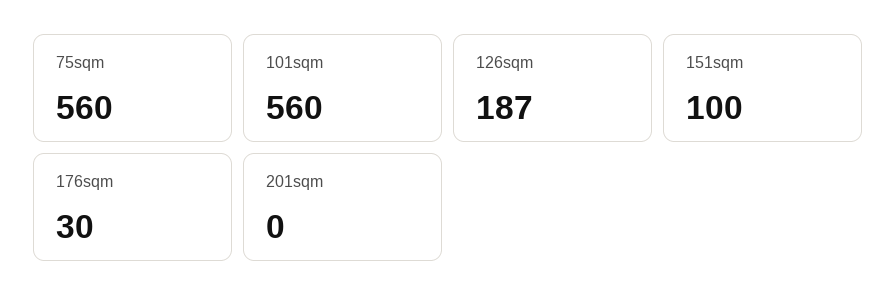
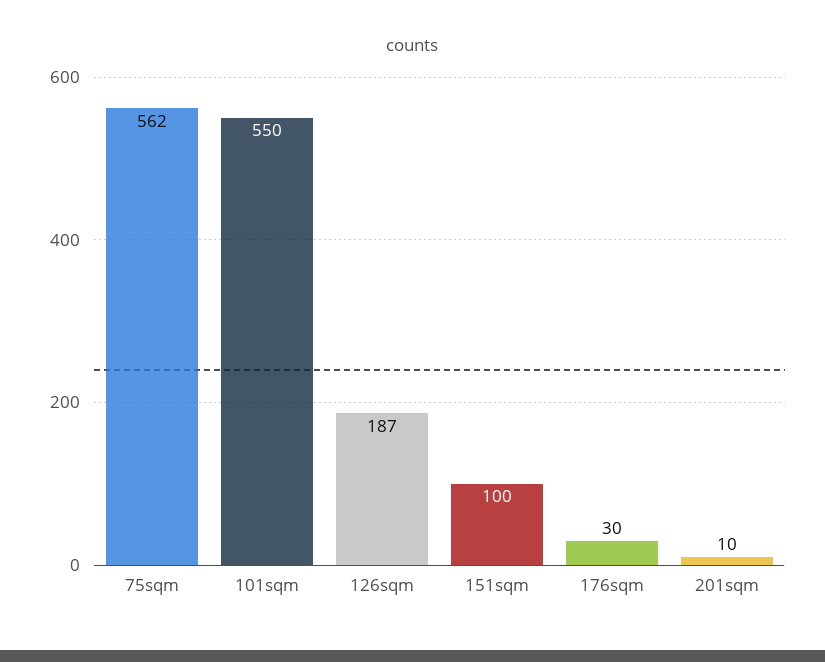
75sqm: 560 -> 562
101sqm: 560 -> 550
201sqm: 0 -> 10

